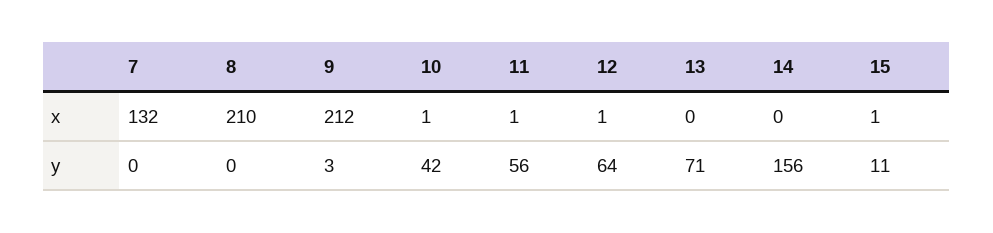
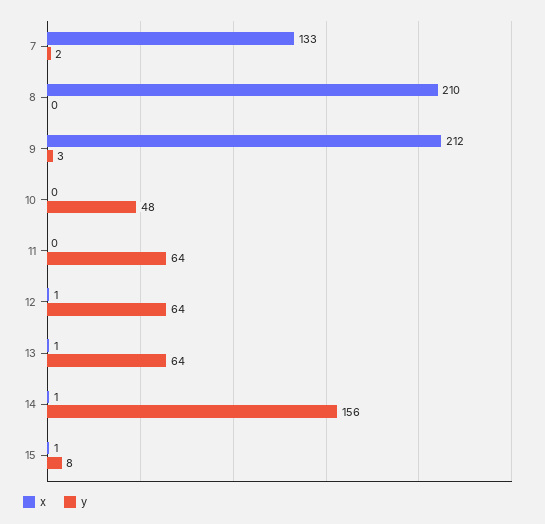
x, 7: 132 -> 133
x, 10: 1 -> 0
x, 11: 1 -> 0
x, 13: 0 -> 1
x, 14: 0 -> 1
y, 7: 0 -> 2
y, 10: 42 -> 48
y, 11: 56 -> 64
y, 13: 71 -> 64
y, 15: 11 -> 8

